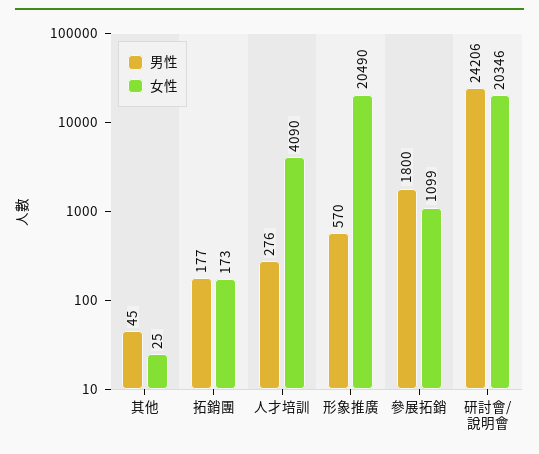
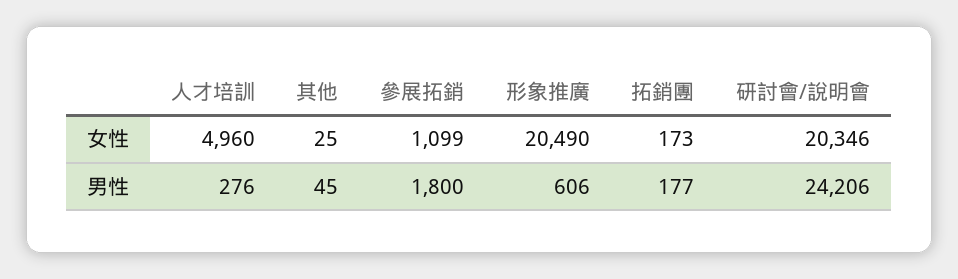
女性, 人才培訓: 4090 -> 4960
男性, 形象推廣: 570 -> 606

